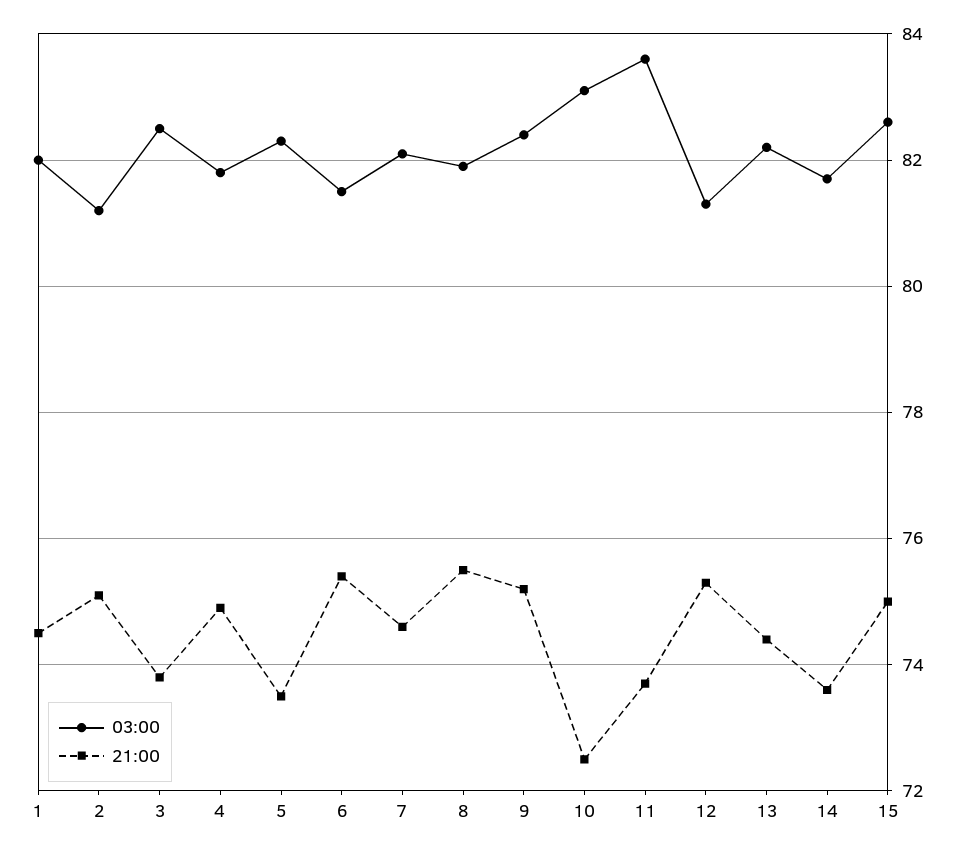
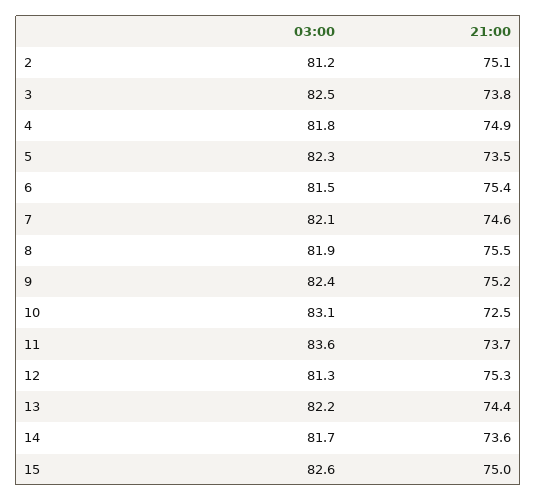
03:00, 1: 82 -> none
21:00, 1: 74.5 -> none

